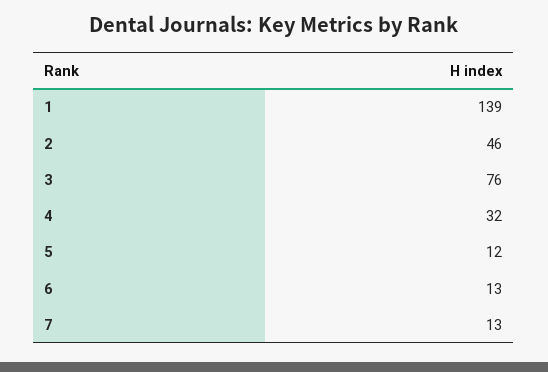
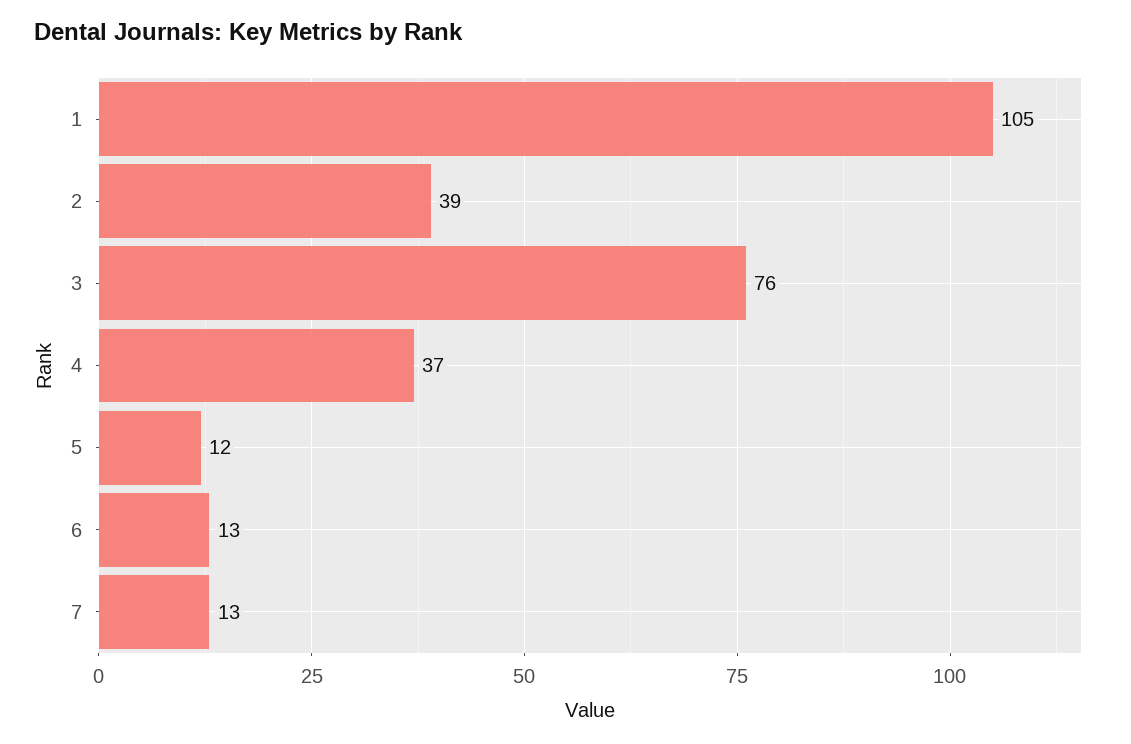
1: 139 -> 105
2: 46 -> 39
4: 32 -> 37

